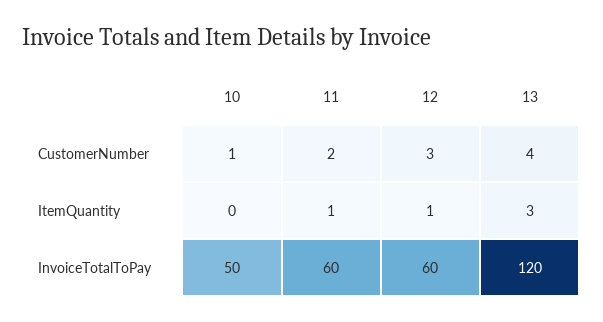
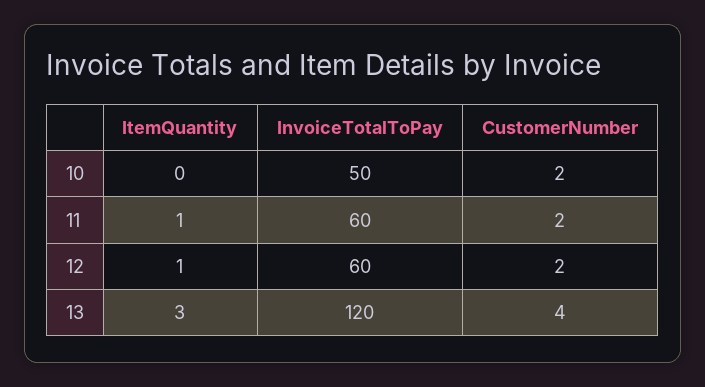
10, CustomerNumber: 1 -> 2
12, CustomerNumber: 3 -> 2

